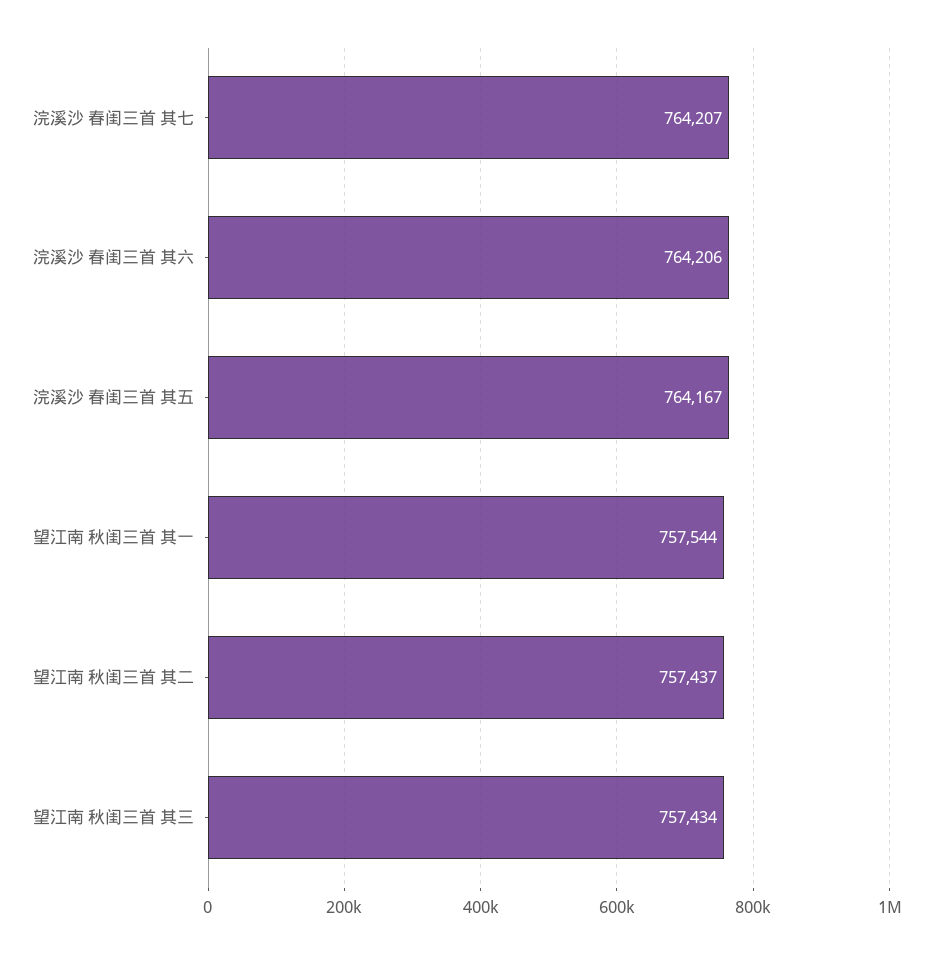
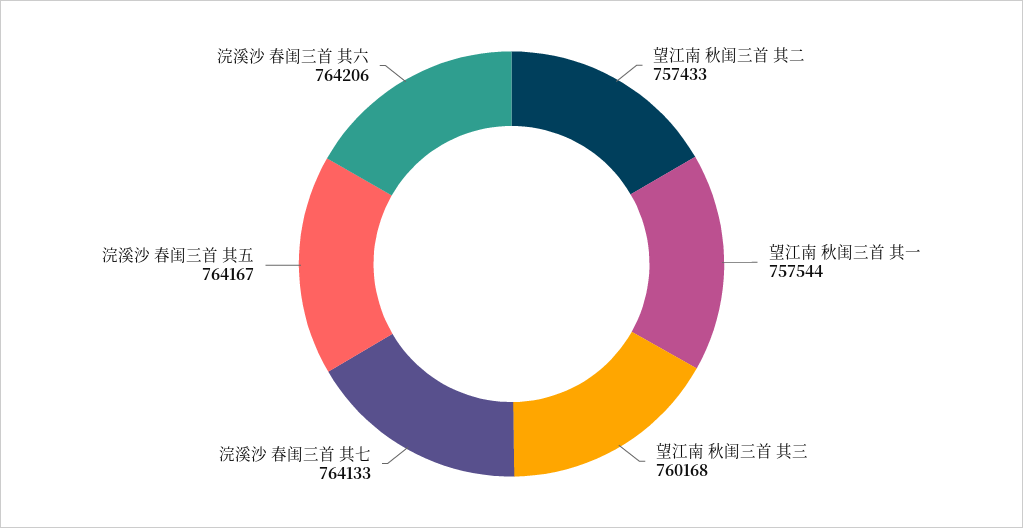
浣溪沙 春闺三首 其七: 764207 -> 764133
望江南 秋闺三首 其二: 757437 -> 757433
望江南 秋闺三首 其三: 757434 -> 760168

